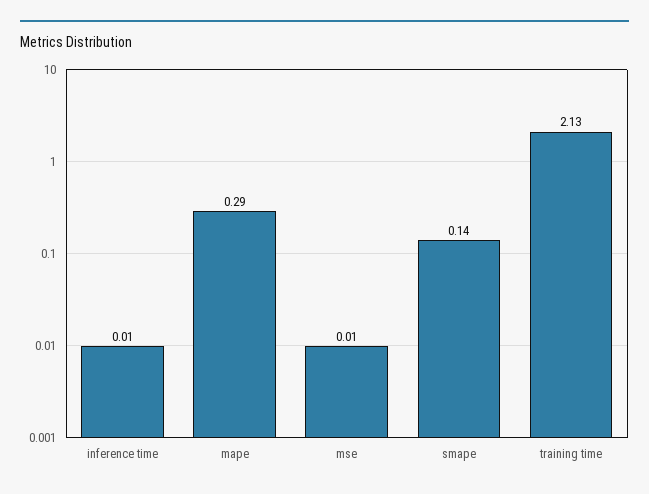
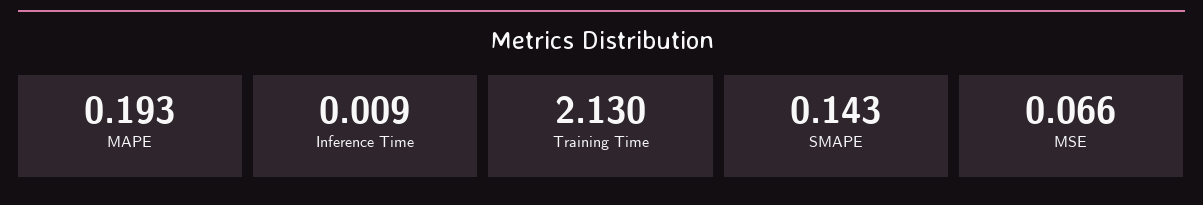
mape: 0.29 -> 0.193
mse: 0.01 -> 0.066

